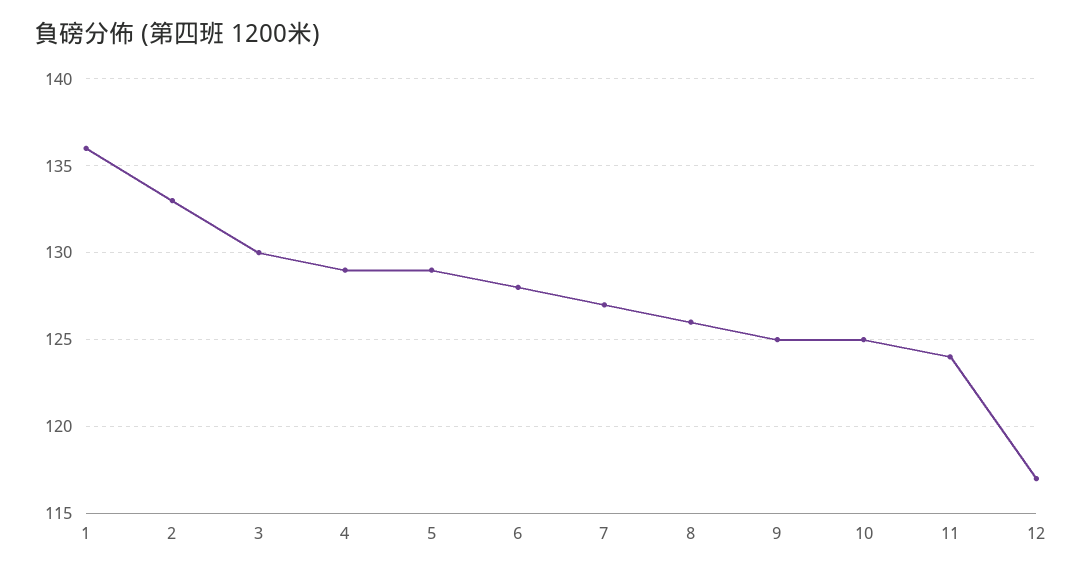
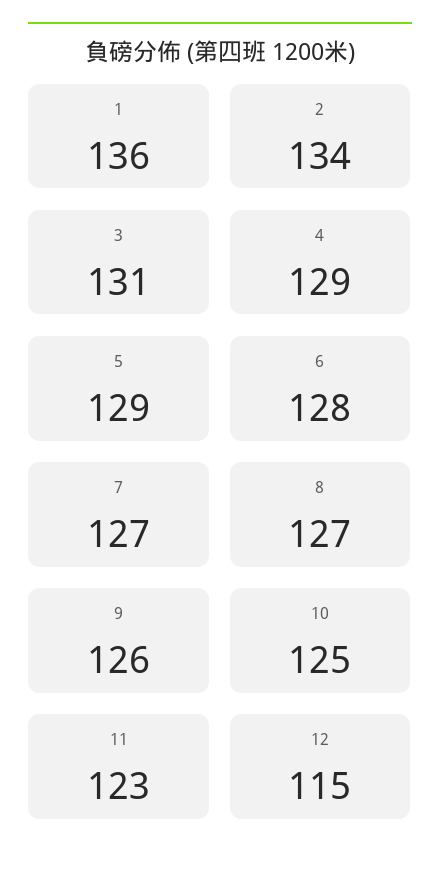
2: 133 -> 134
3: 130 -> 131
8: 126 -> 127
9: 125 -> 126
11: 124 -> 123
12: 117 -> 115

